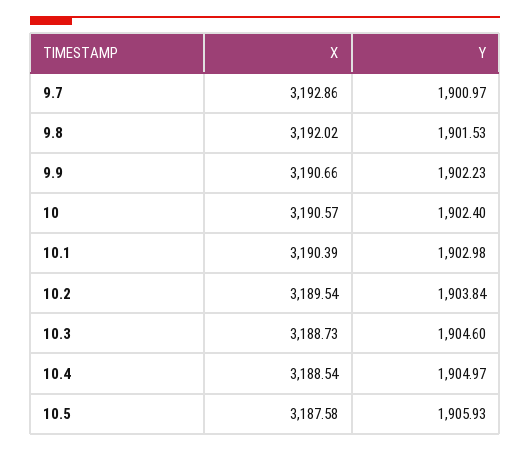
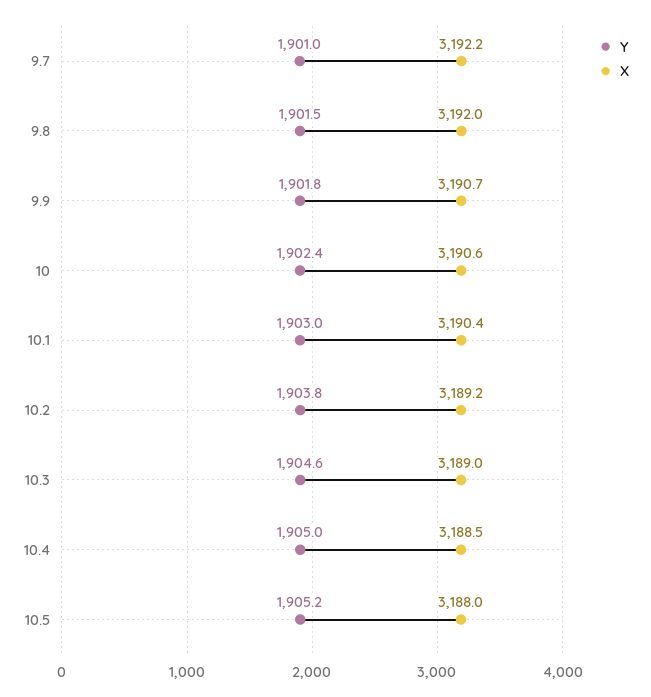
X, 9.7: 3192.86 -> 3192.2
Y, 9.9: 1902.23 -> 1901.8
X, 10.2: 3189.54 -> 3189.2
X, 10.3: 3188.73 -> 3189
X, 10.5: 3187.58 -> 3188
Y, 10.5: 1905.93 -> 1905.2

